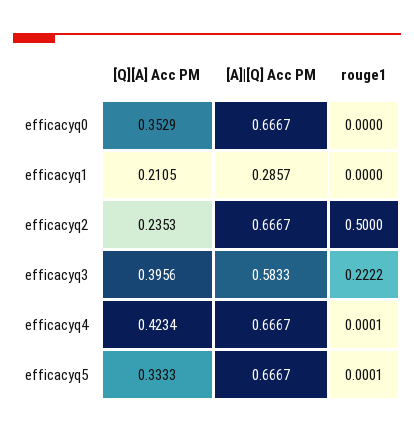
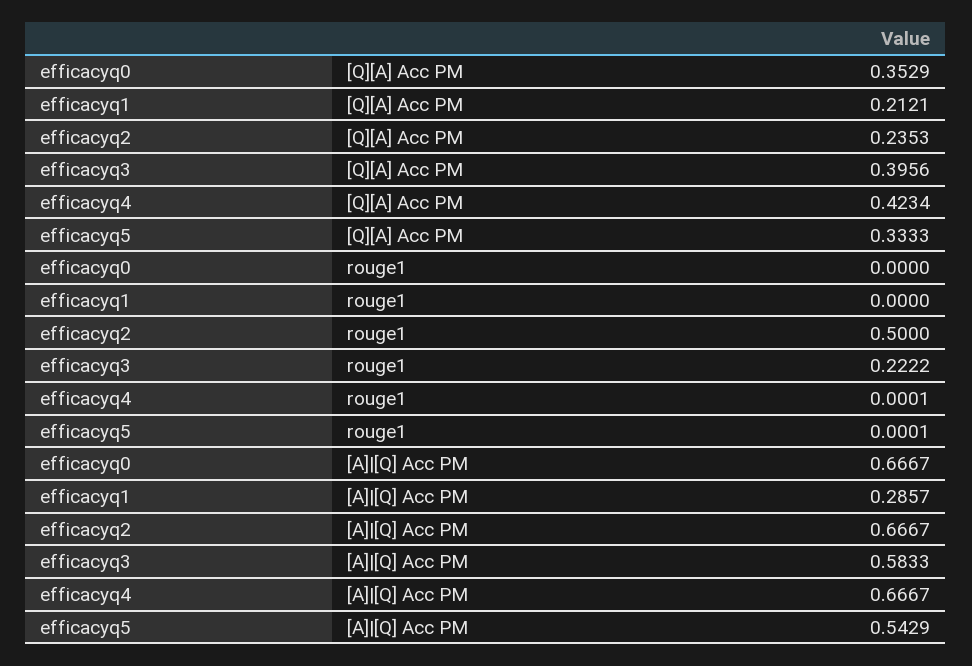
[Q][A] Acc PM, efficacyq1: 0.2105 -> 0.2121
[A]|[Q] Acc PM, efficacyq5: 0.6667 -> 0.5429

